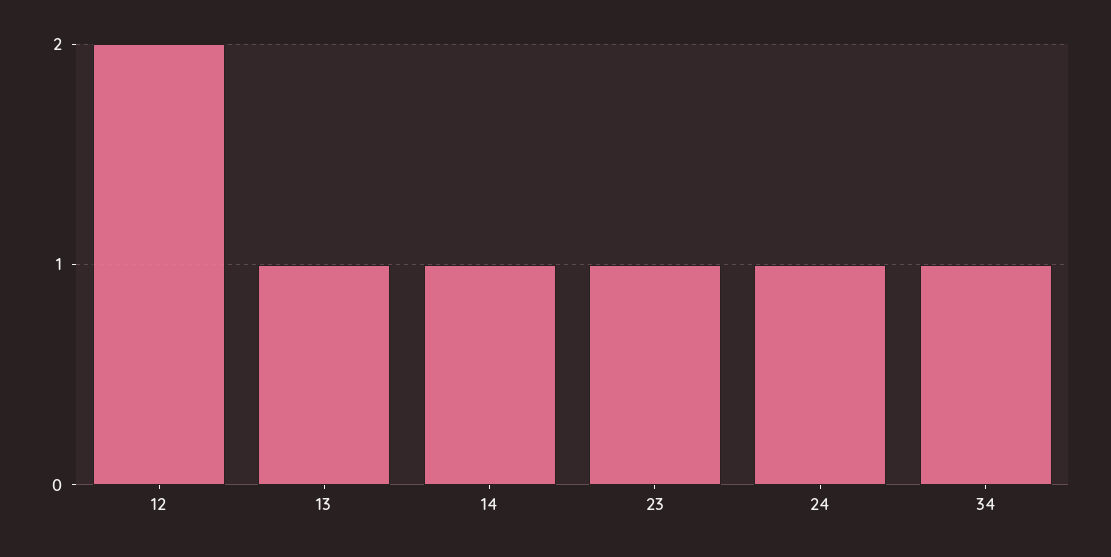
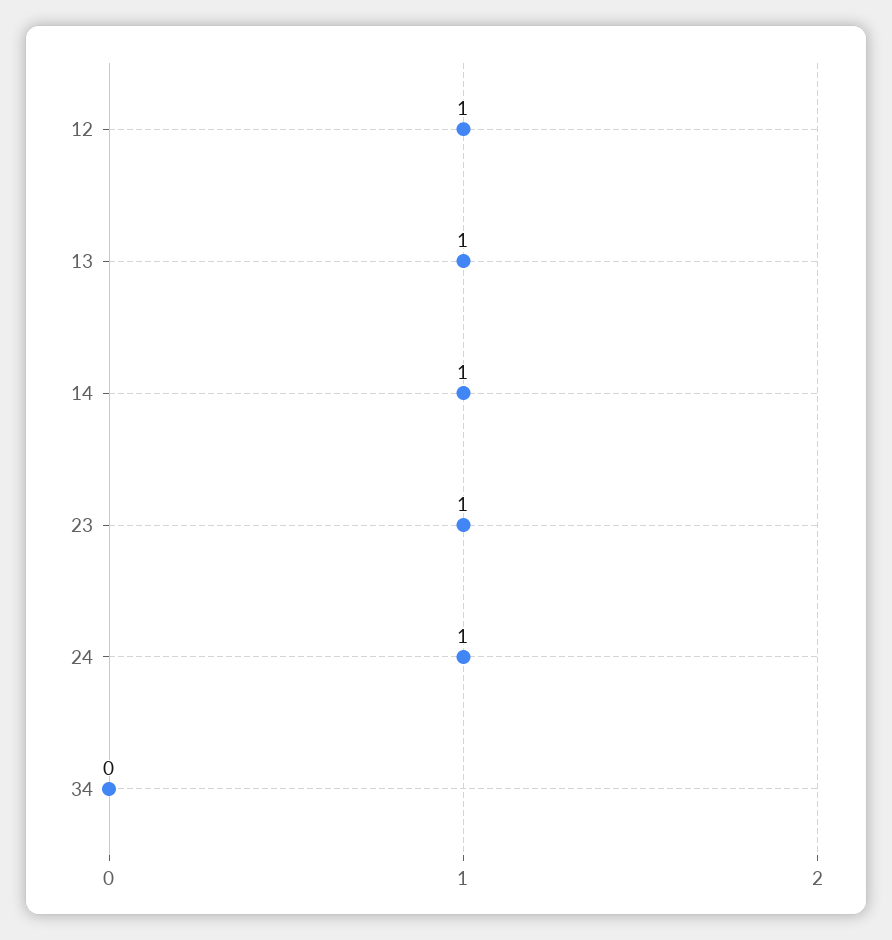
12: 2 -> 1
34: 1 -> 0

